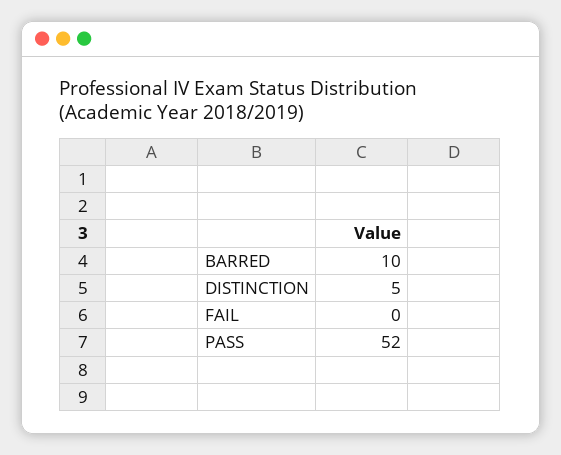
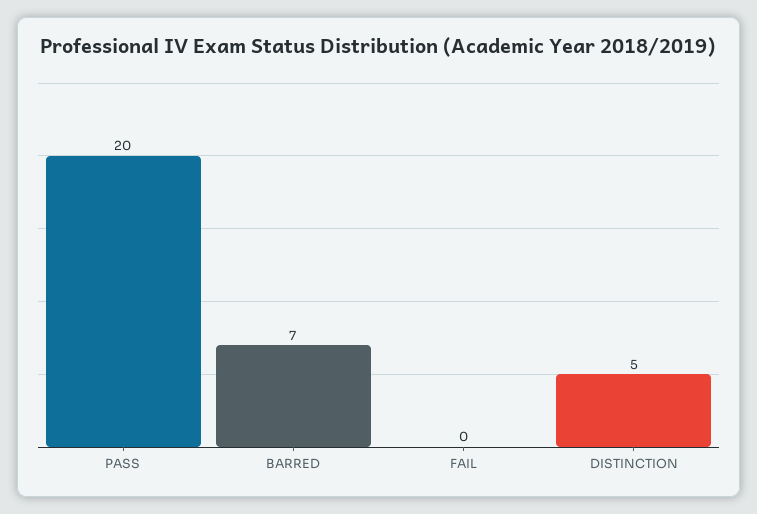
BARRED: 10 -> 7
PASS: 52 -> 20

